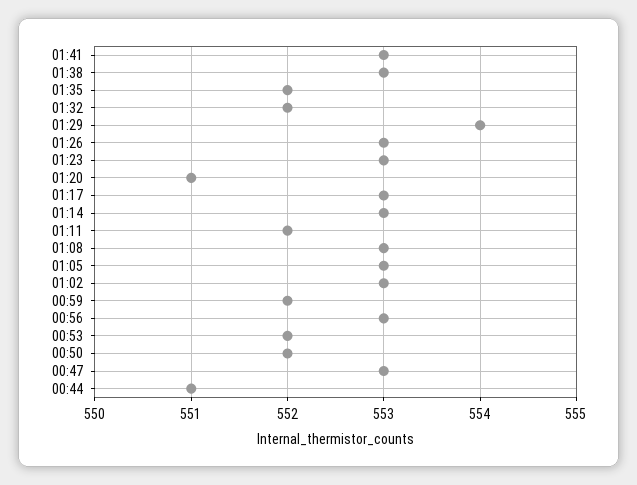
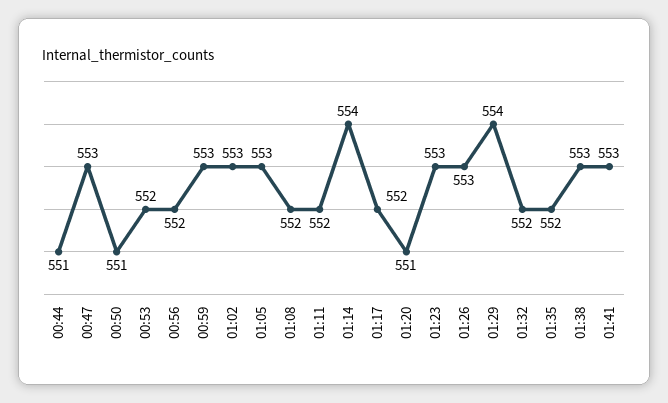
01:17: 553 -> 552
01:14: 553 -> 554
01:08: 553 -> 552
00:59: 552 -> 553
00:56: 553 -> 552
00:50: 552 -> 551

